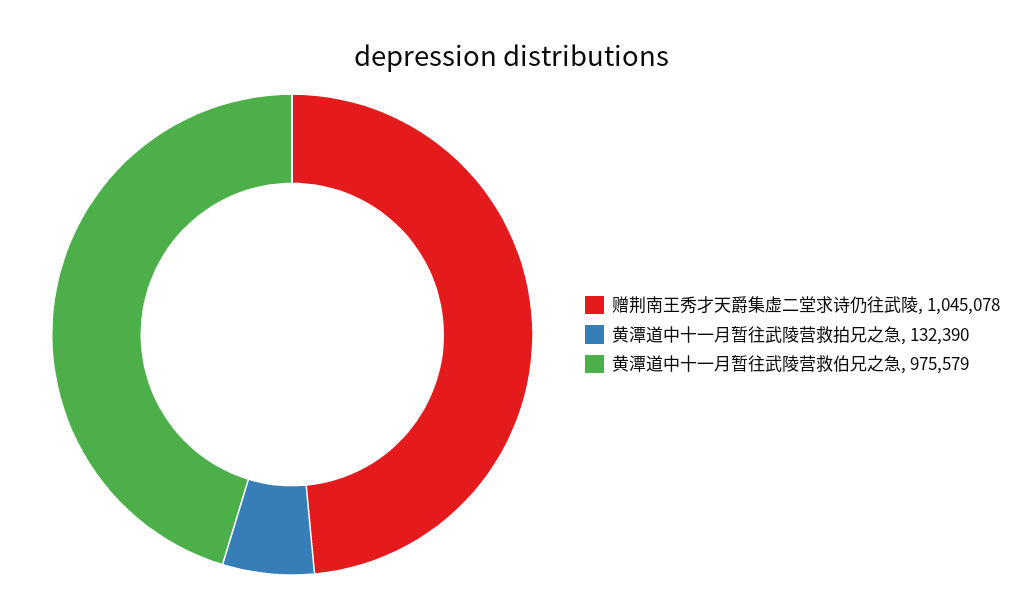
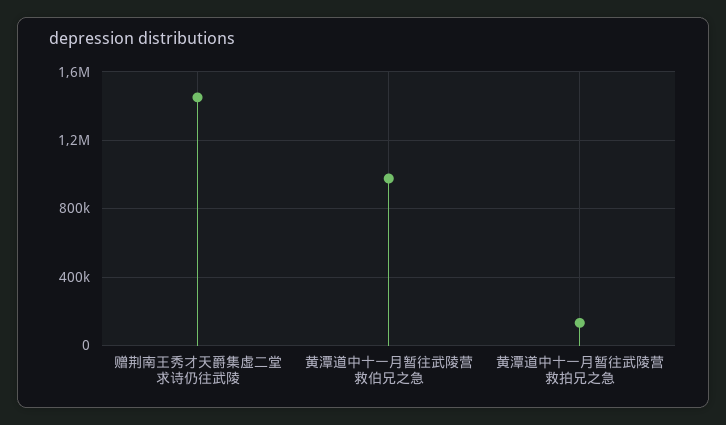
赠荆南王秀才天爵集虚二堂求诗仍往武陵: 1045078 -> 1450000

